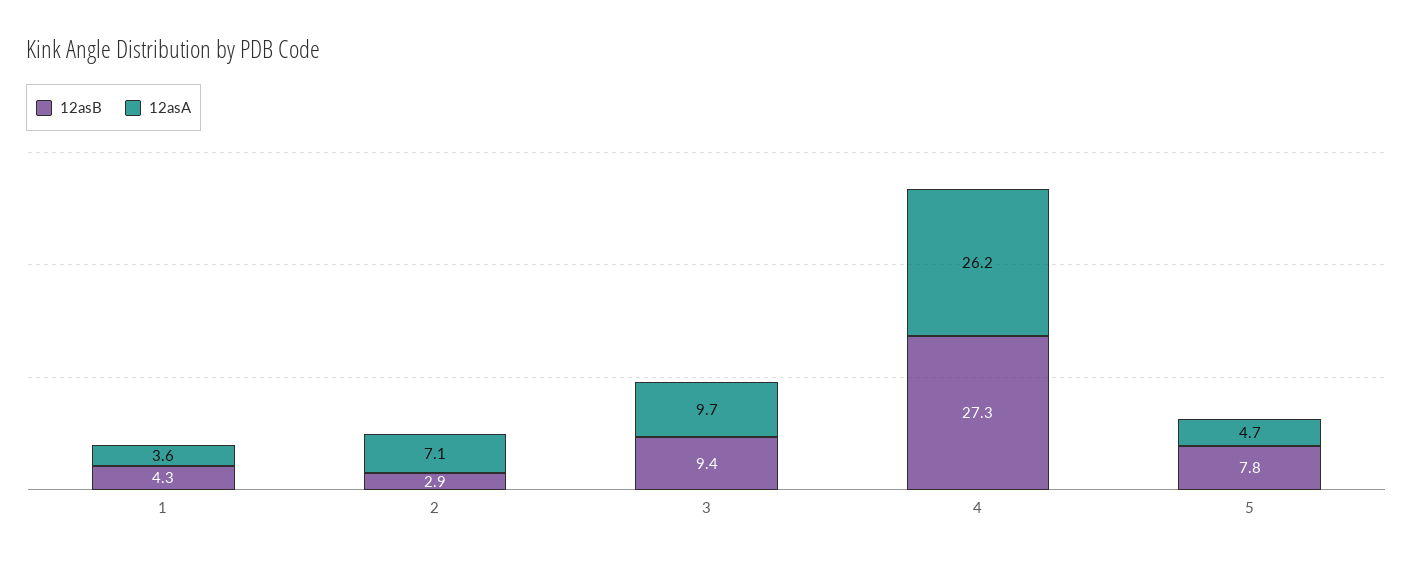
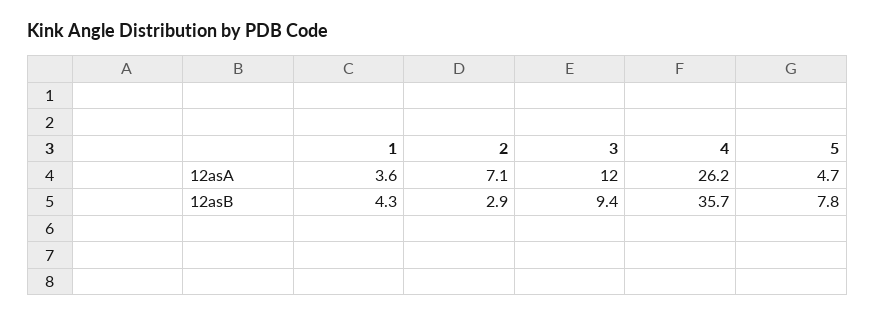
12asA, 3: 9.7 -> 12
12asB, 4: 27.3 -> 35.7

